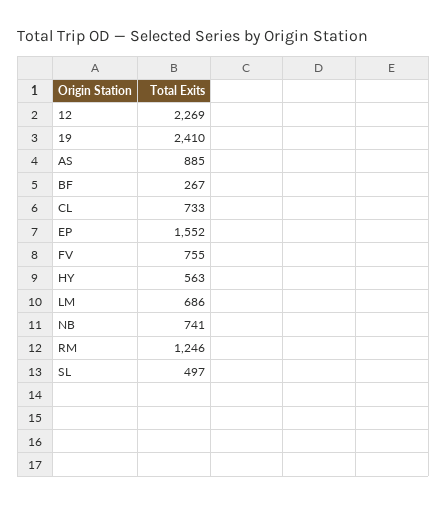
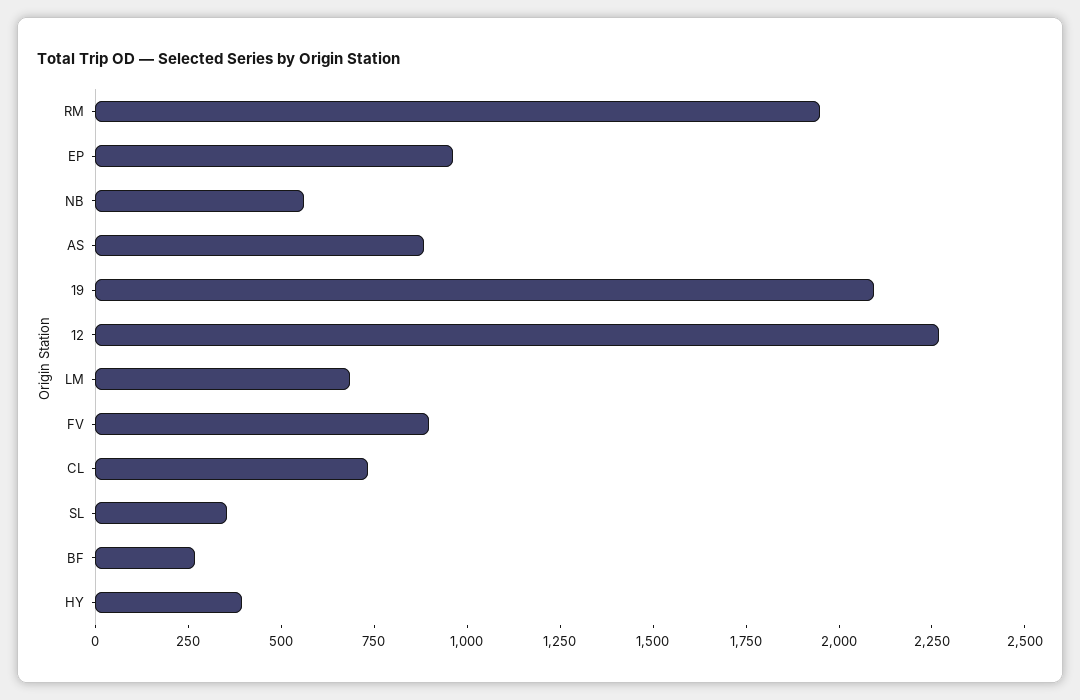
19: 2410 -> 2100
EP: 1552 -> 950
FV: 755 -> 900
HY: 563 -> 400
NB: 741 -> 550
RM: 1246 -> 1950
SL: 497 -> 350

